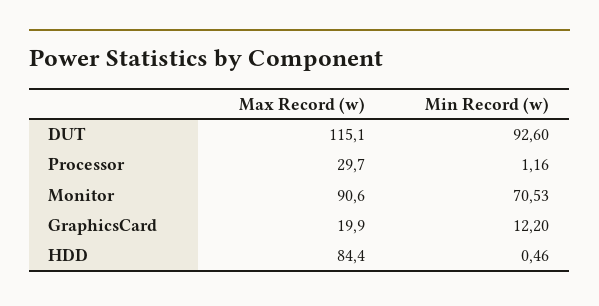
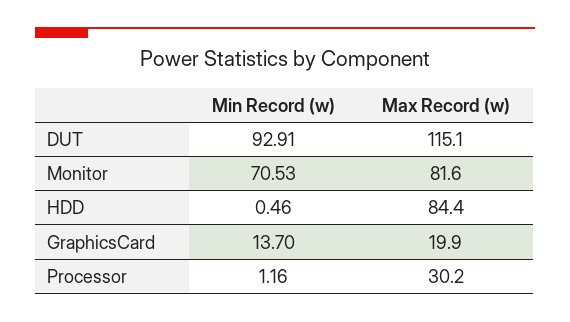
Min Record (w), DUT: 92.6 -> 92.91
Max Record (w), Processor: 29.7 -> 30.2
Max Record (w), Monitor: 90.6 -> 81.6
Min Record (w), GraphicsCard: 12.2 -> 13.7

